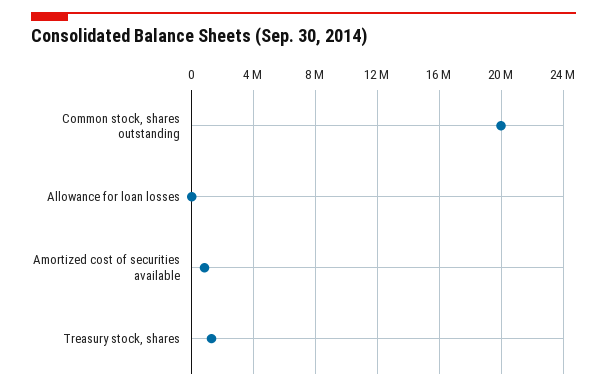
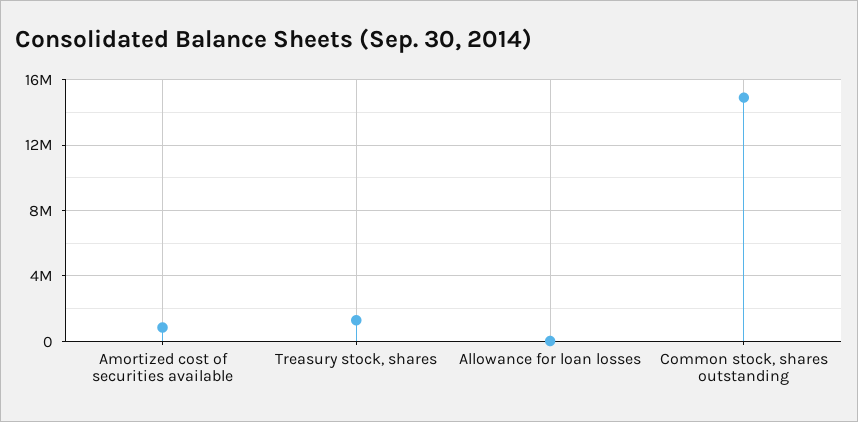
Common stock, shares outstanding: 20000000 -> 15000000

